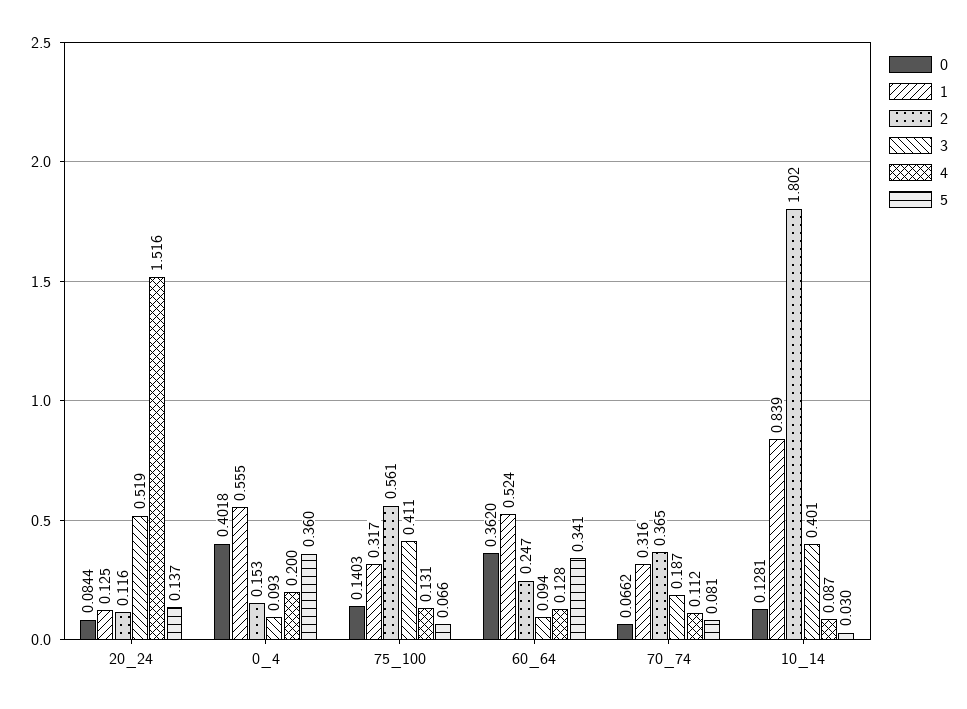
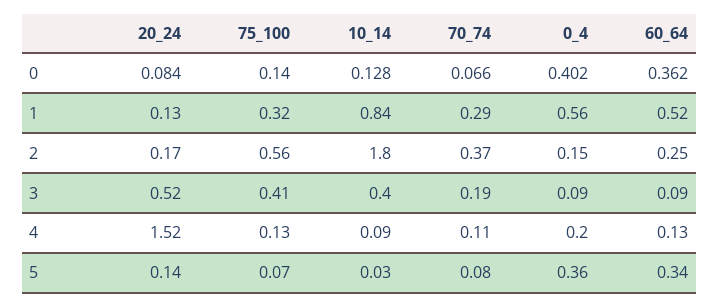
2, 20_24: 0.116 -> 0.17
1, 70_74: 0.316 -> 0.29

